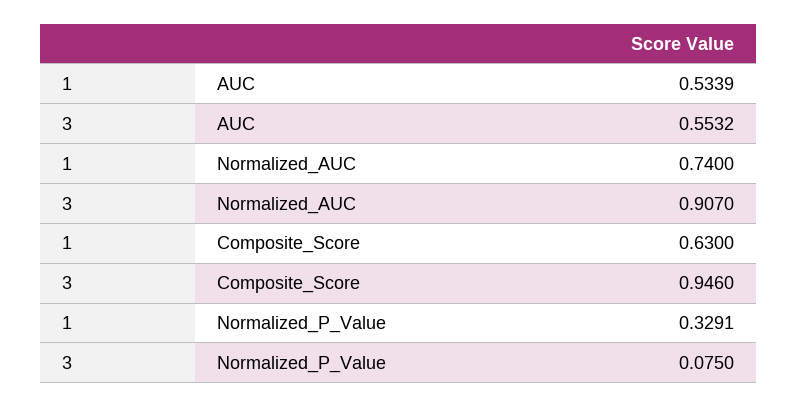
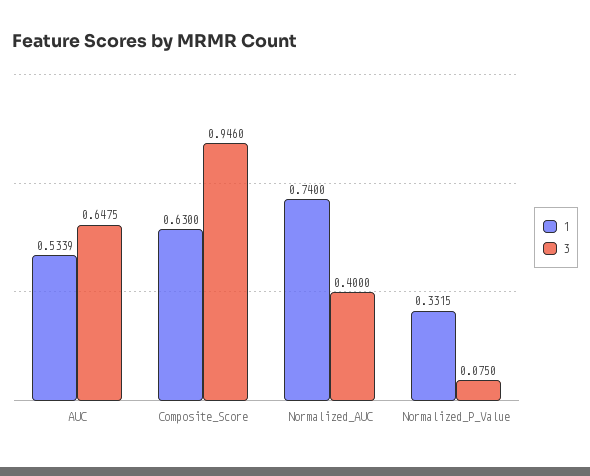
3, AUC: 0.5532 -> 0.6475
3, Normalized_AUC: 0.907 -> 0.4
1, Normalized_P_Value: 0.3291 -> 0.3315

